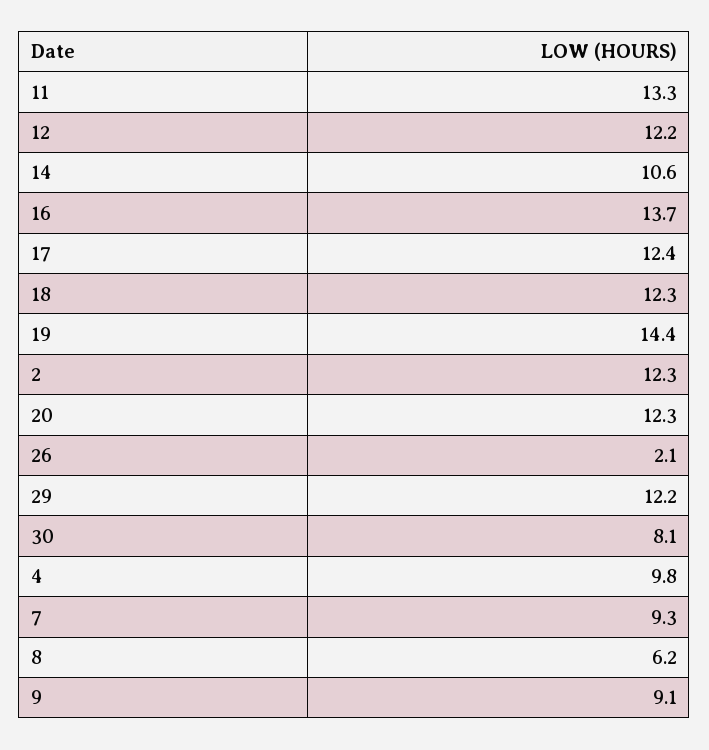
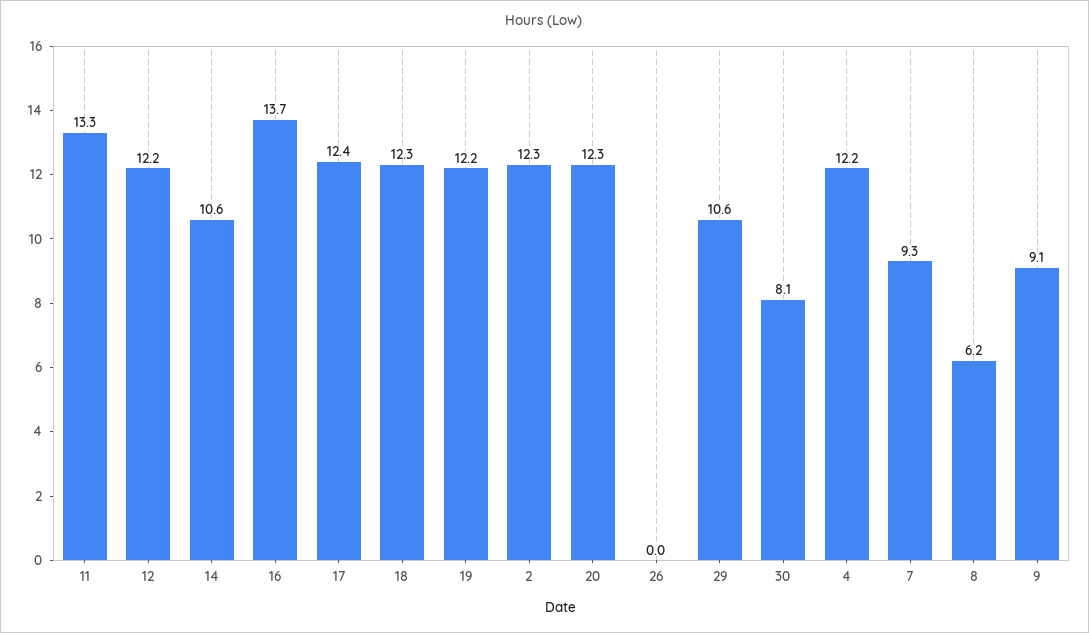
19: 14.4 -> 12.2
26: 2.1 -> 0
29: 12.2 -> 10.6
4: 9.8 -> 12.2

